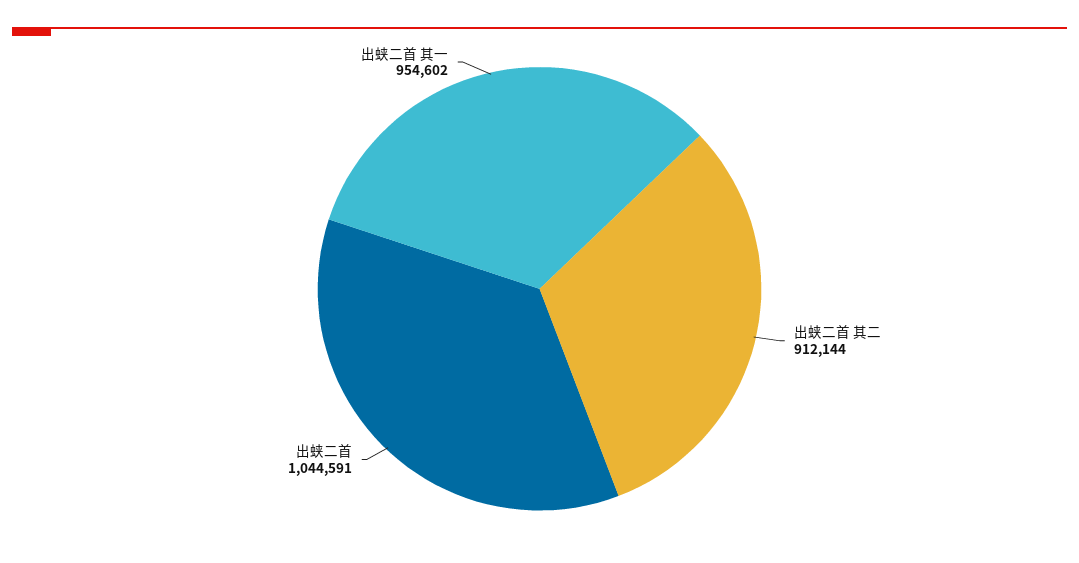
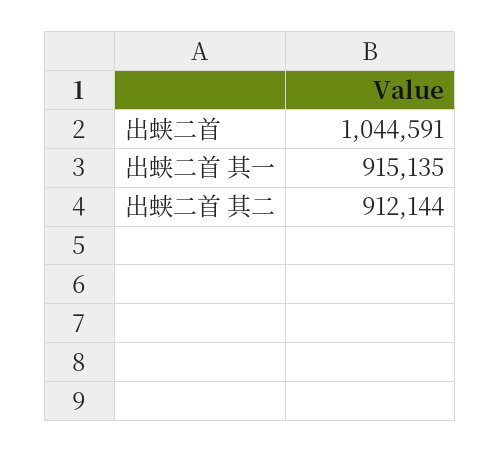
出蛱二首 其一: 954602 -> 915135

